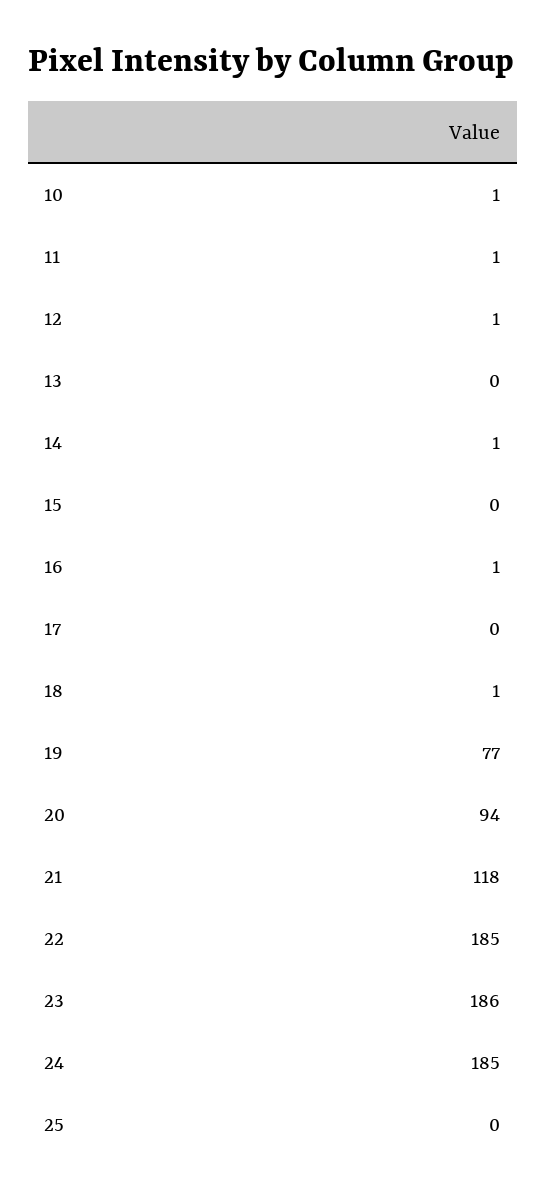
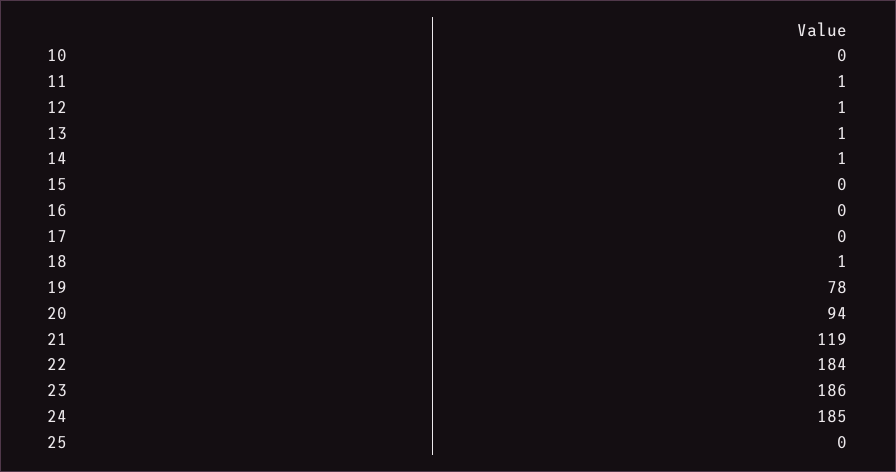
10: 1 -> 0
13: 0 -> 1
16: 1 -> 0
19: 77 -> 78
21: 118 -> 119
22: 185 -> 184

